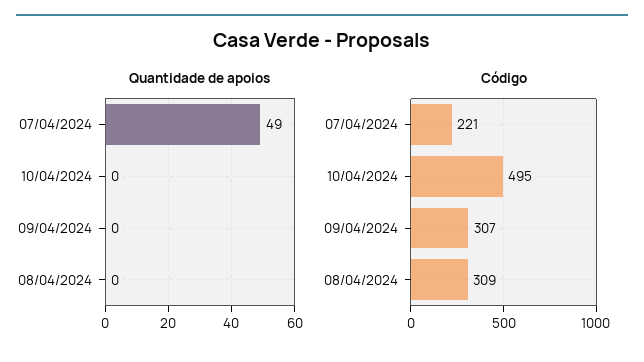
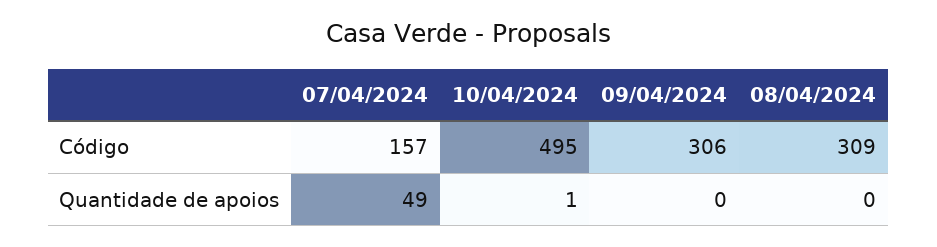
Quantidade de apoios, 10/04/2024: 0 -> 1
Código, 07/04/2024: 221 -> 157
Código, 09/04/2024: 307 -> 306

